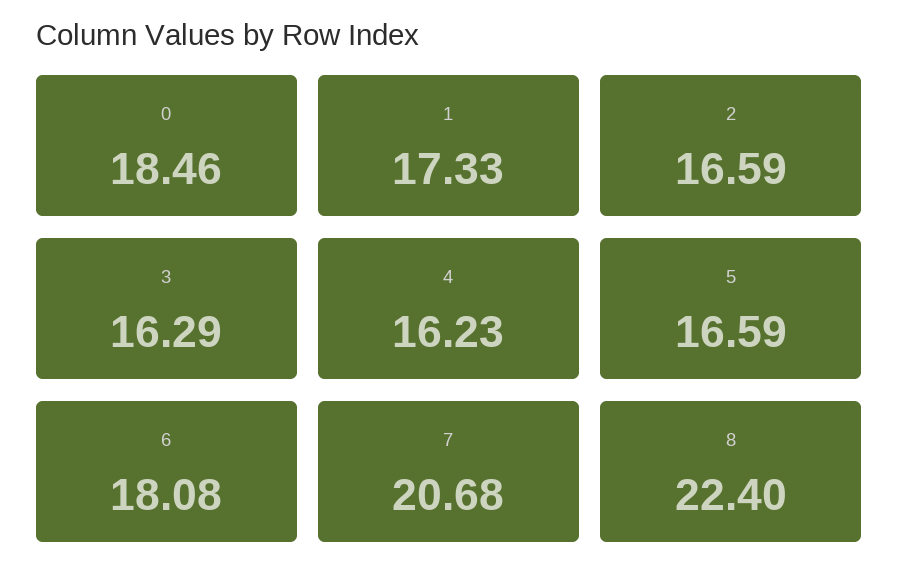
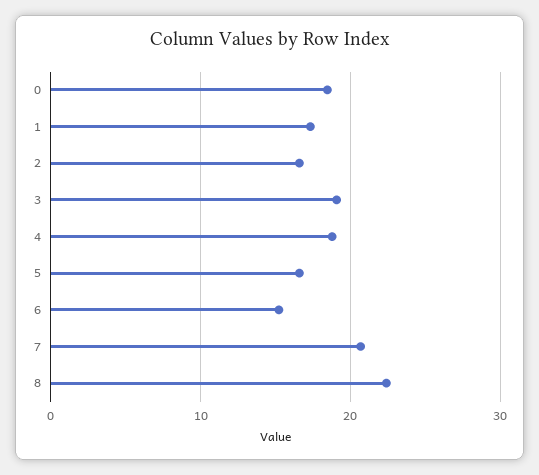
3: 16.29 -> 19
4: 16.23 -> 19
6: 18.08 -> 15

